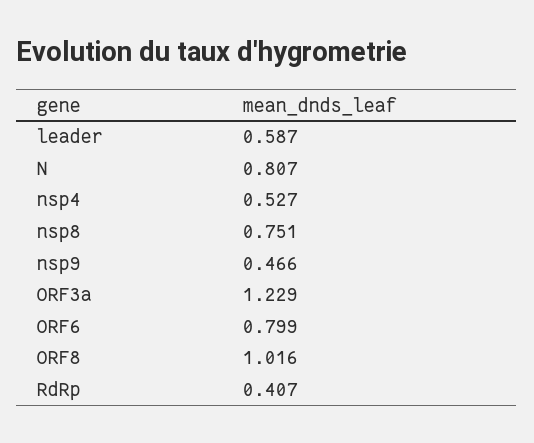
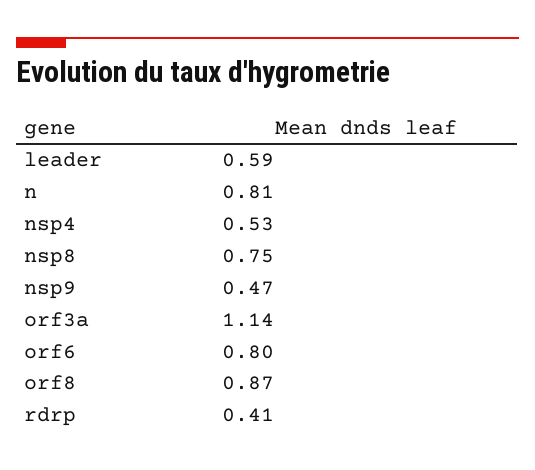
ORF3a: 1.229 -> 1.14
ORF8: 1.016 -> 0.87

